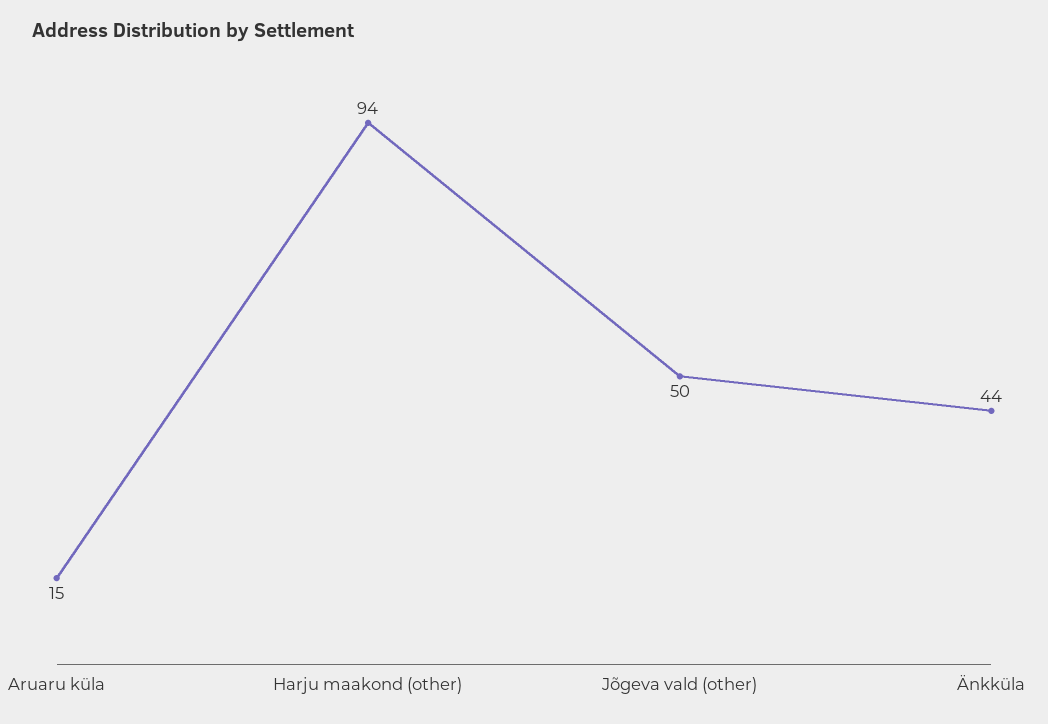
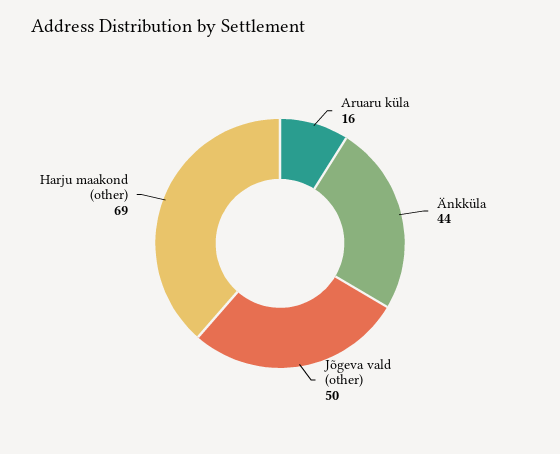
Aruaru küla: 15 -> 16
Harju maakond (other): 94 -> 69

